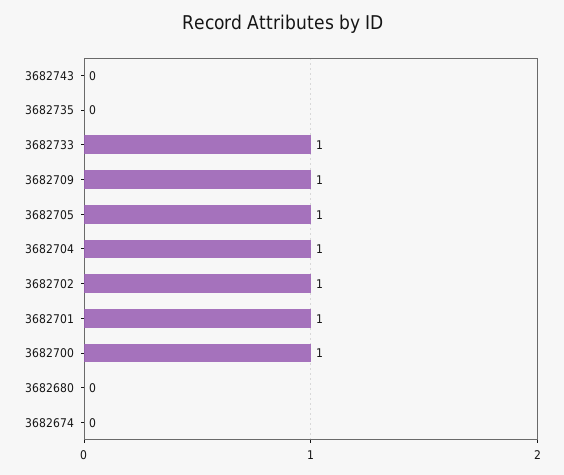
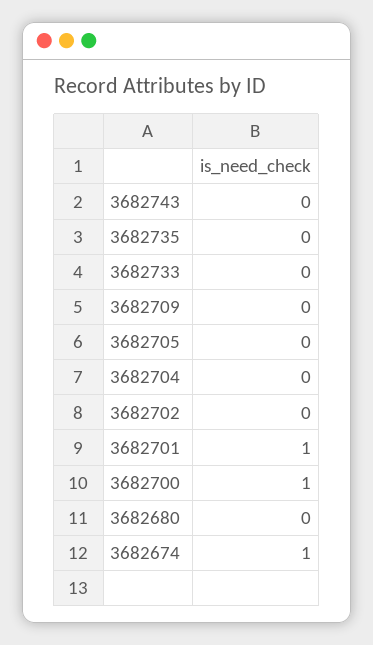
3682733: 1 -> 0
3682709: 1 -> 0
3682705: 1 -> 0
3682704: 1 -> 0
3682702: 1 -> 0
3682674: 0 -> 1

